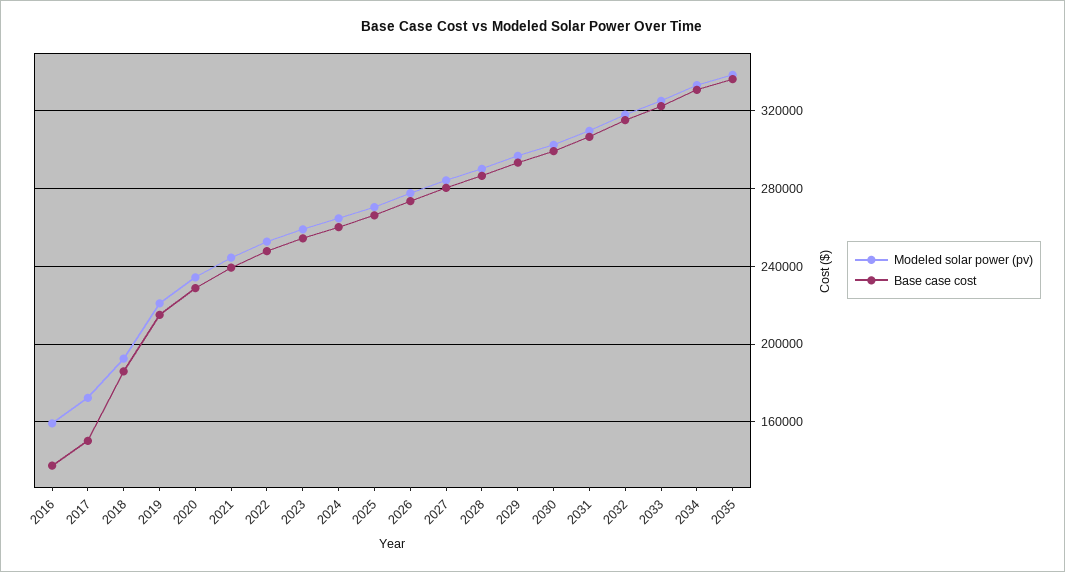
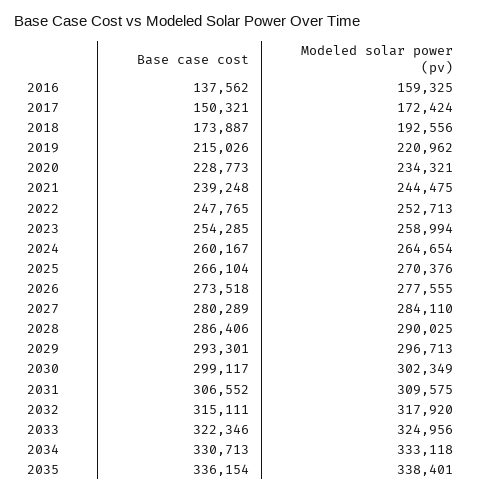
Base case cost, 2018: 185000 -> 173887

